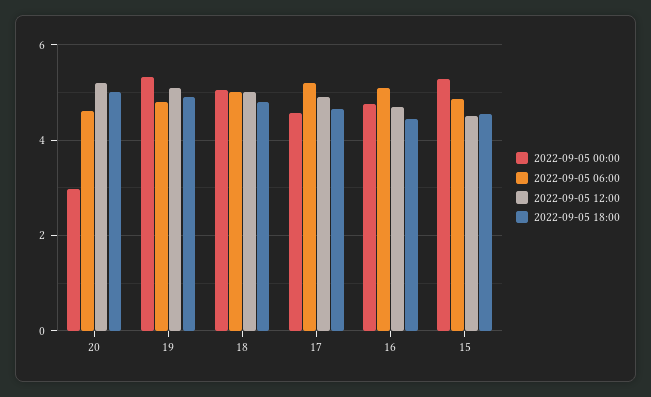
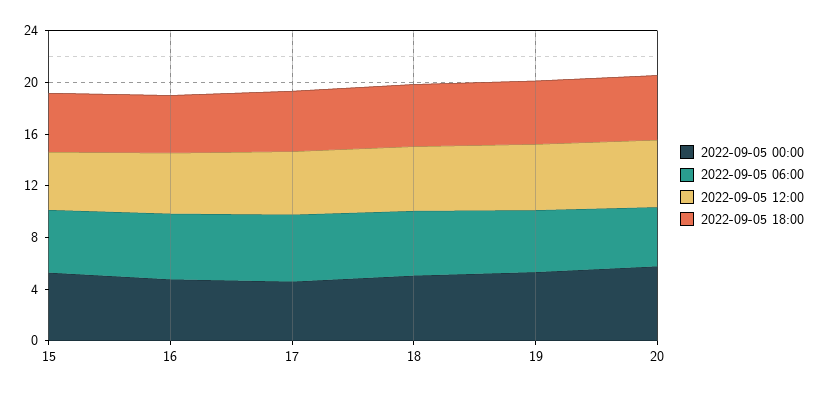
2022-09-05 00:00, 20: 3 -> 6

